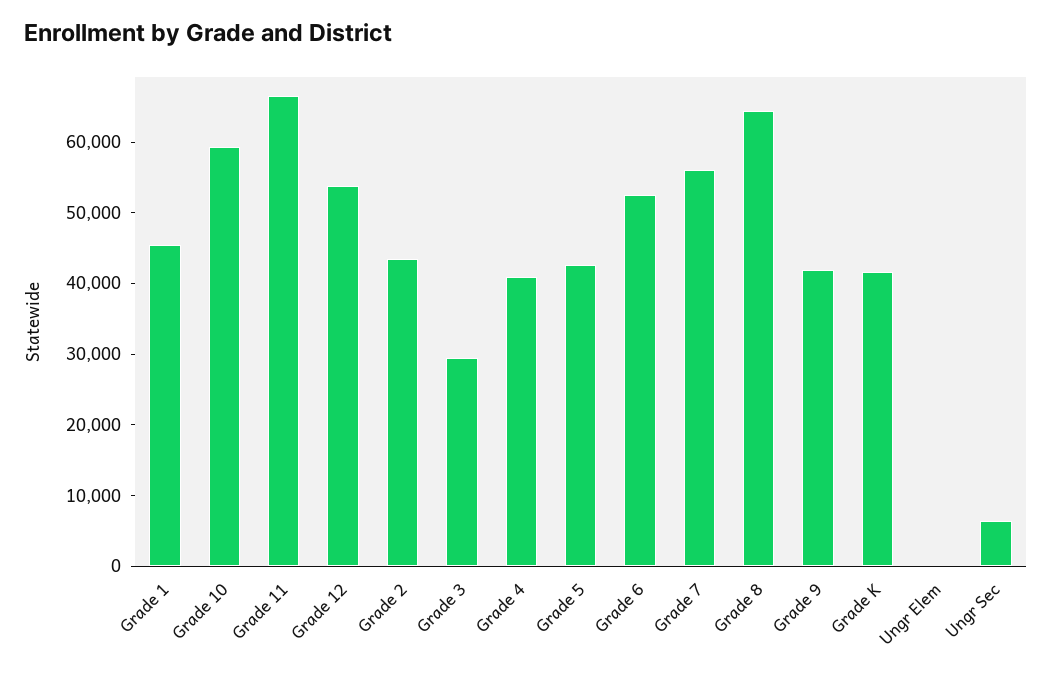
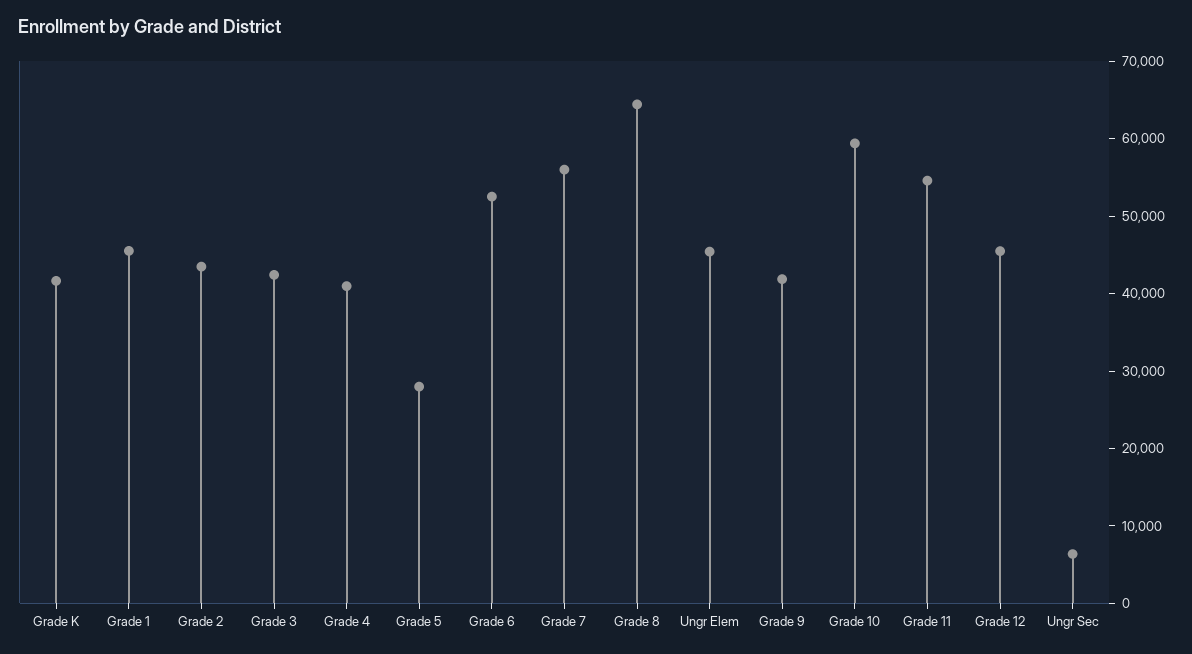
Grade 11: 66000 -> 54000
Grade 12: 54000 -> 46000
Grade 3: 30000 -> 42000
Grade 5: 42000 -> 28000
Ungr Elem: 0 -> 46000

